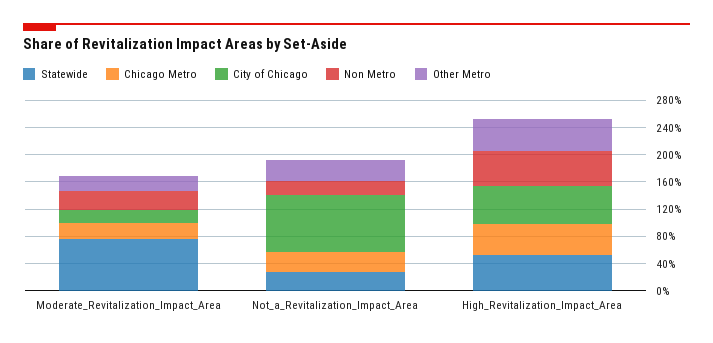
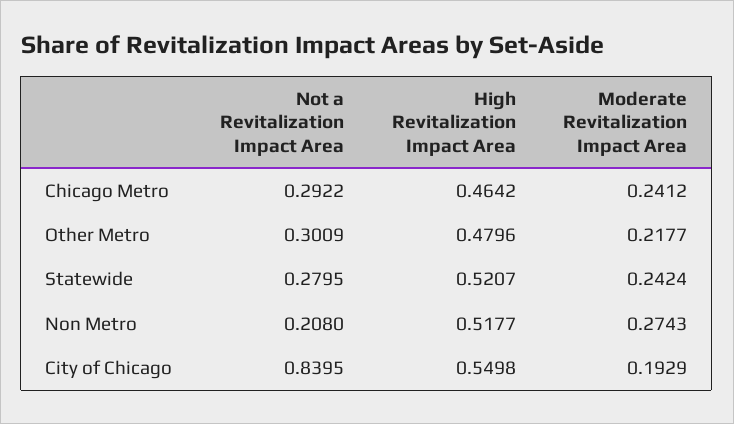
Statewide, Moderate_Revitalization_Impact_Area: 0.8 -> 0.2424

